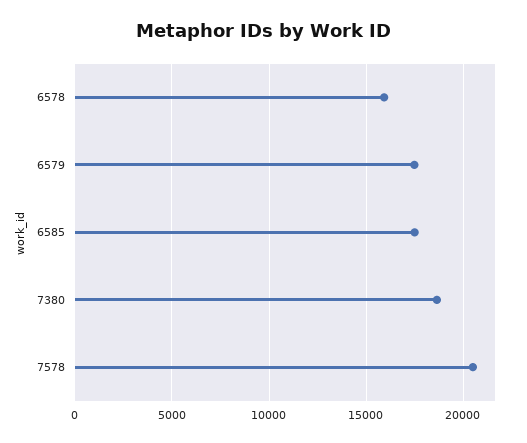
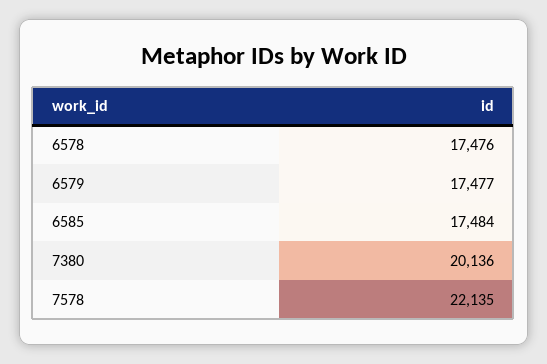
6578: 16000 -> 17476
7380: 18500 -> 20136
7578: 20500 -> 22135

